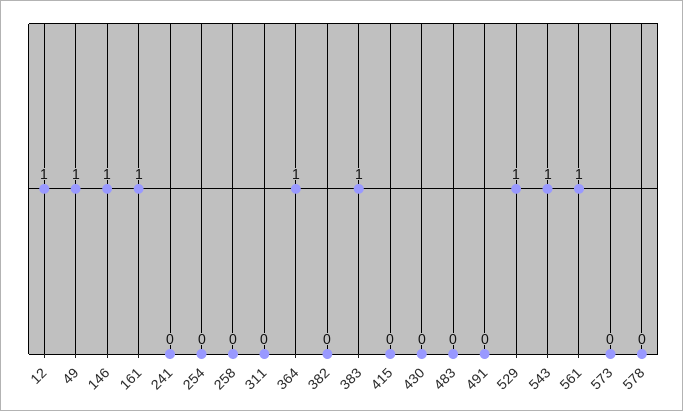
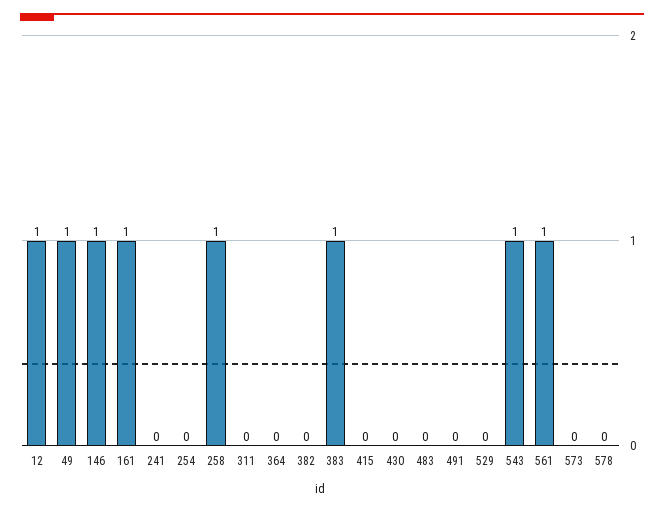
258: 0 -> 1
364: 1 -> 0
529: 1 -> 0

